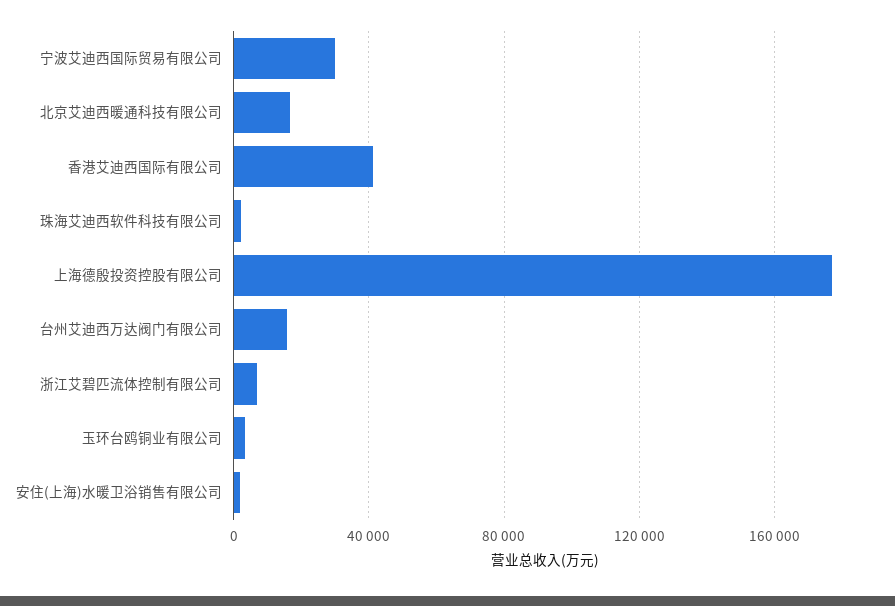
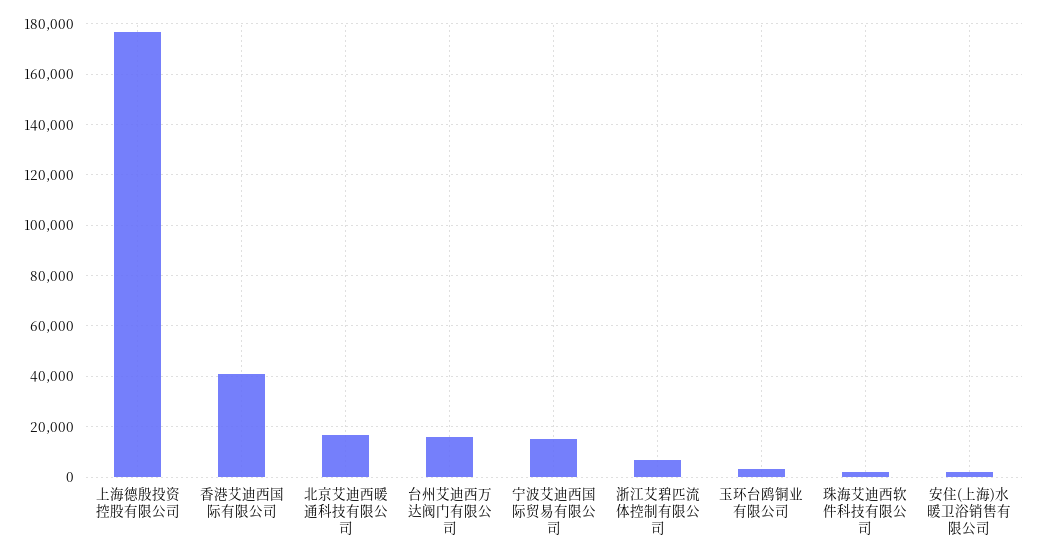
宁波艾迪西国际贸易有限公司: 30000 -> 15000

